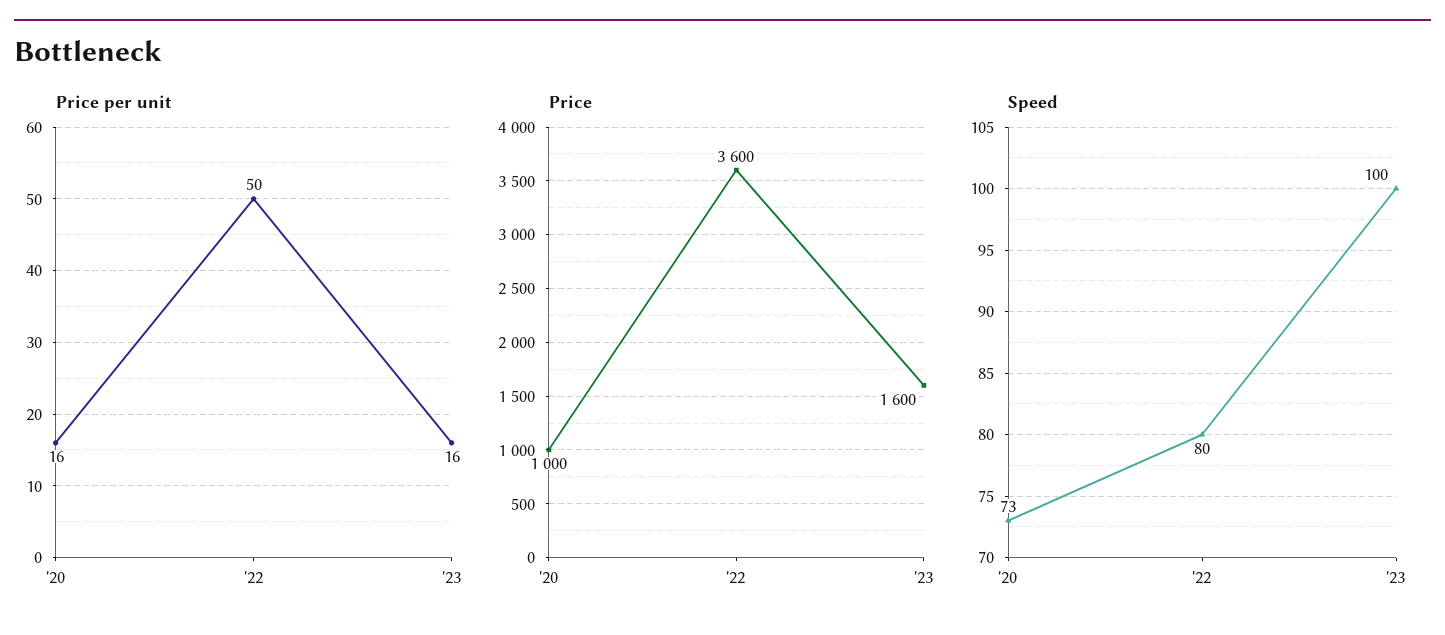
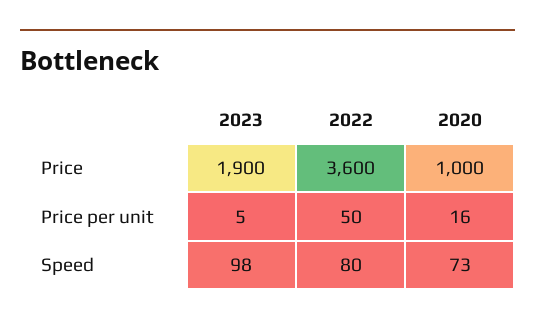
Price per unit, '23: 16 -> 5
Price, '23: 1600 -> 1900
Speed, '23: 100 -> 98

